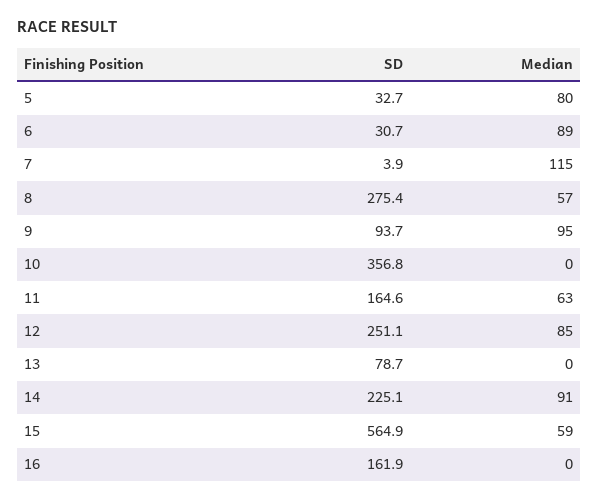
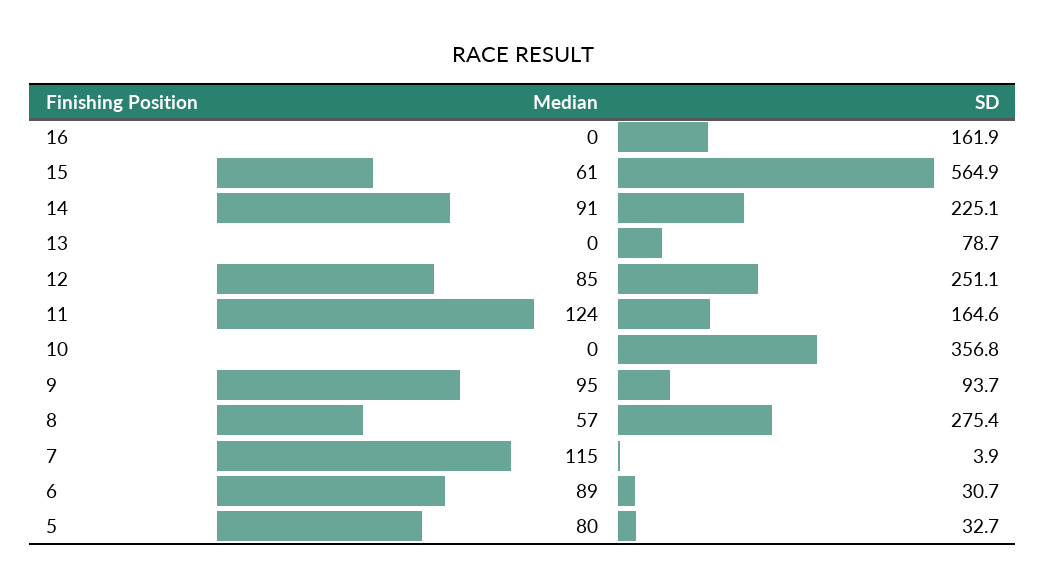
Median, 11: 63 -> 124
Median, 15: 59 -> 61

